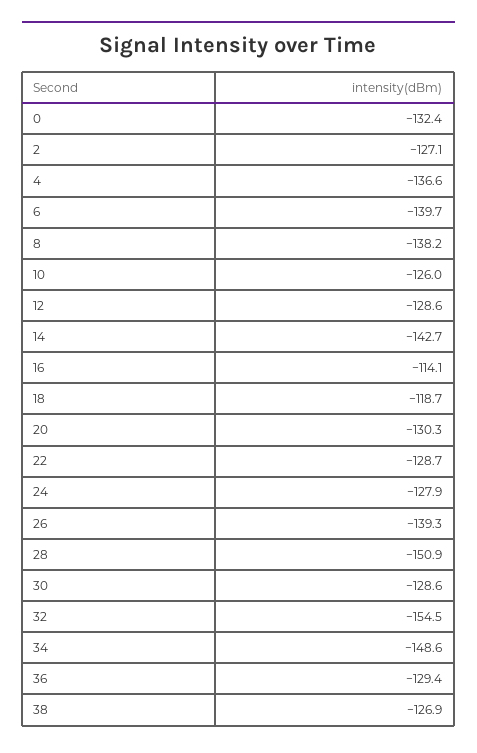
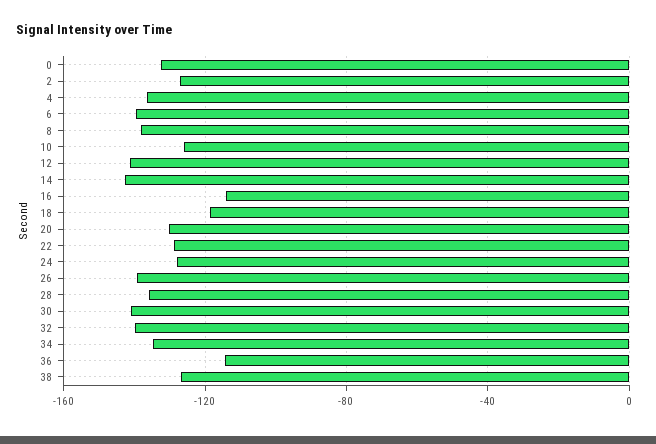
12: -128.6 -> -140
28: -150.9 -> -135
30: -128.6 -> -140
32: -154.5 -> -140
34: -148.6 -> -135
36: -129.4 -> -115

